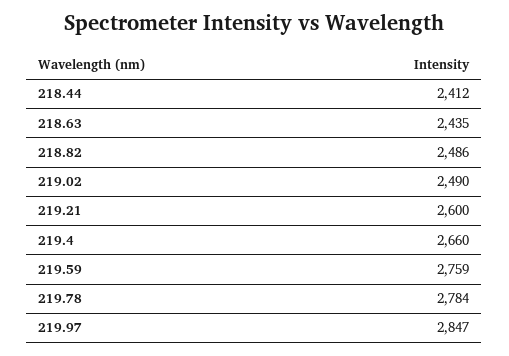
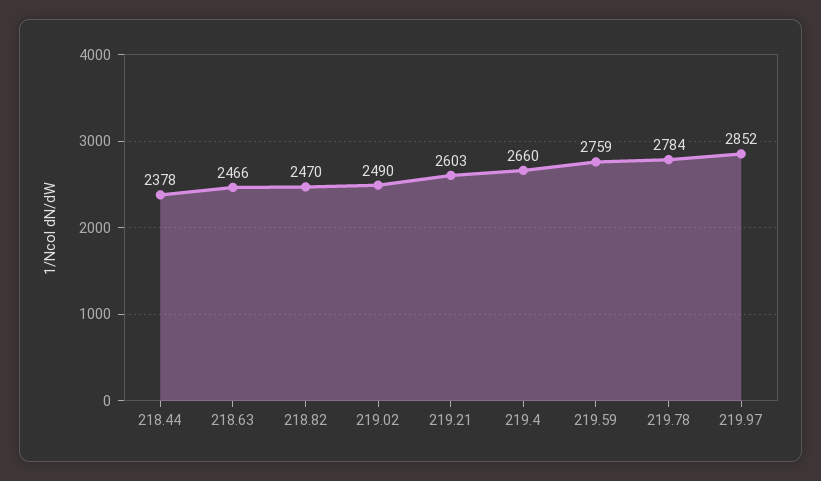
218.44: 2412 -> 2378
218.63: 2435 -> 2466
218.82: 2486 -> 2470
219.21: 2600 -> 2603
219.97: 2847 -> 2852

